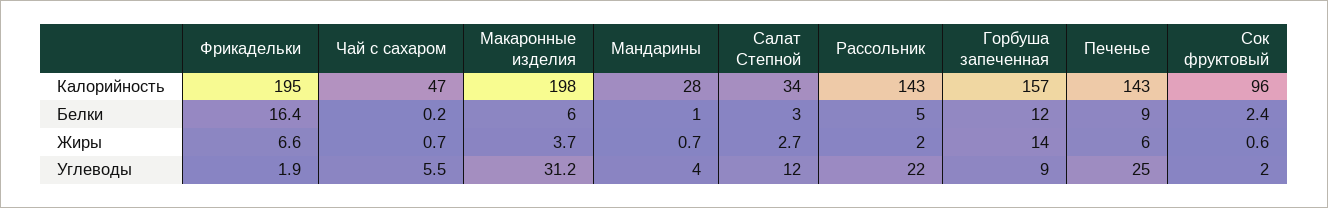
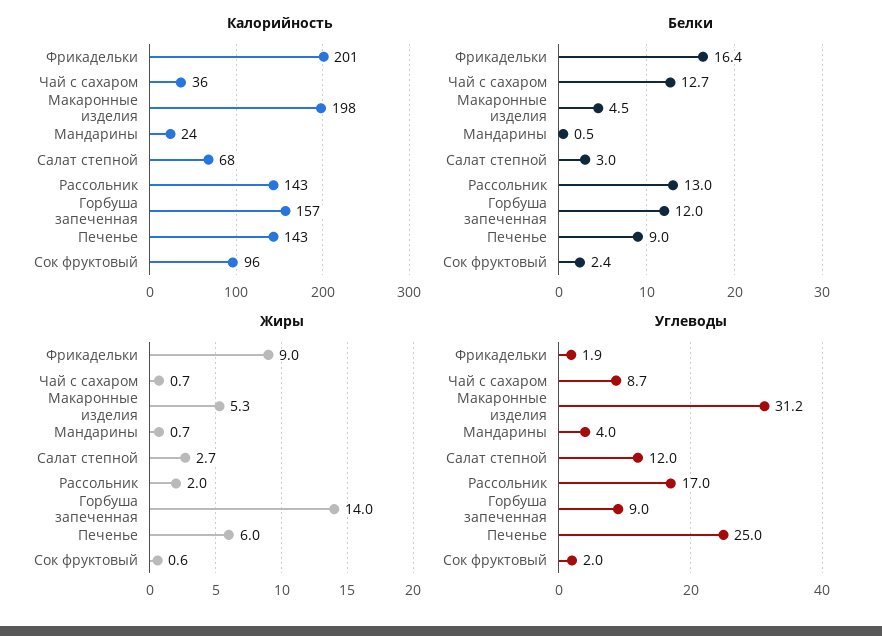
Калорийность, Фрикадельки: 195 -> 201
Калорийность, Чай с сахаром: 47 -> 36
Калорийность, Мандарины: 28 -> 24
Калорийность, Салат Степной: 34 -> 68
Белки, Чай с сахаром: 0.2 -> 12.7
Белки, Макаронные изделия: 6 -> 4.5
Белки, Мандарины: 1 -> 0.5
Белки, Рассольник: 5 -> 13
Жиры, Фрикадельки: 6.6 -> 9
Жиры, Макаронные изделия: 3.7 -> 5.3
Углеводы, Чай с сахаром: 5.5 -> 8.7
Углеводы, Рассольник: 22 -> 17

